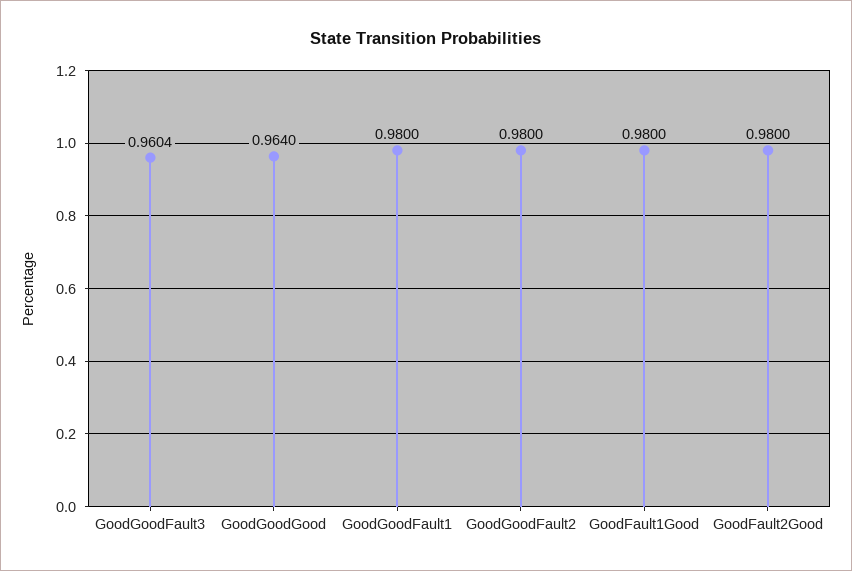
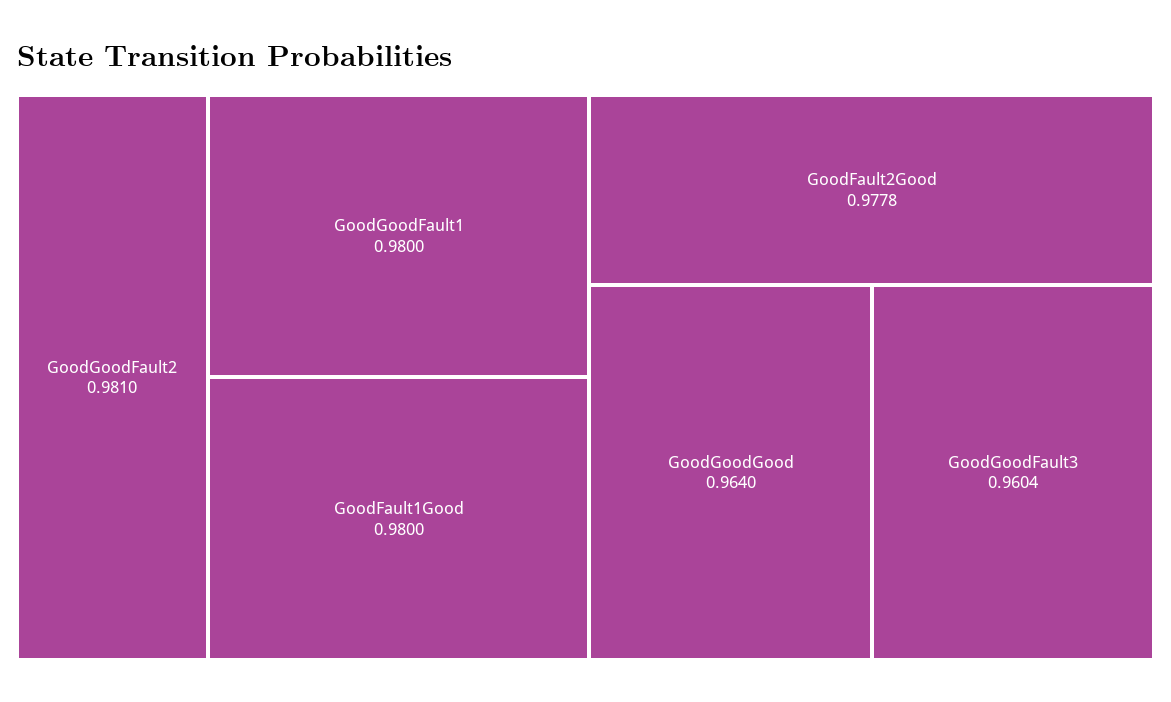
GoodGoodFault2: 0.98 -> 0.981
GoodFault2Good: 0.98 -> 0.9778

